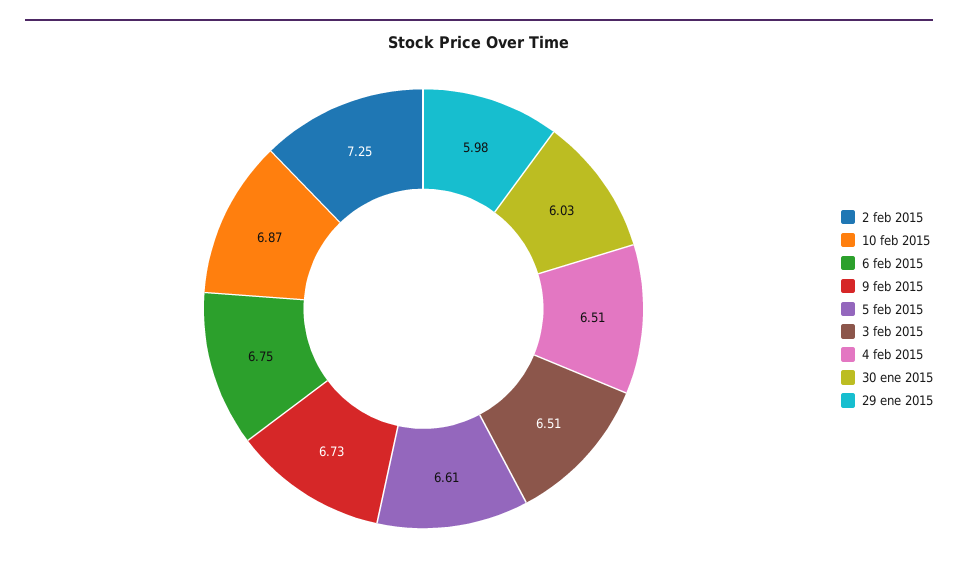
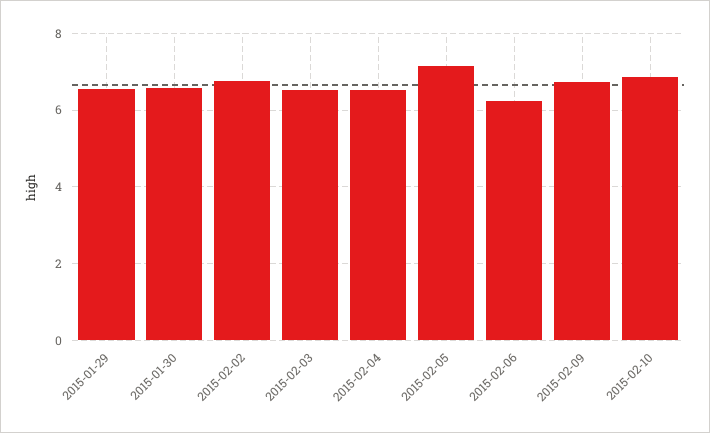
2 feb 2015: 7.25 -> 6.8
6 feb 2015: 6.75 -> 6.2
5 feb 2015: 6.61 -> 7.2
30 ene 2015: 6.03 -> 6.6
29 ene 2015: 5.98 -> 6.6

